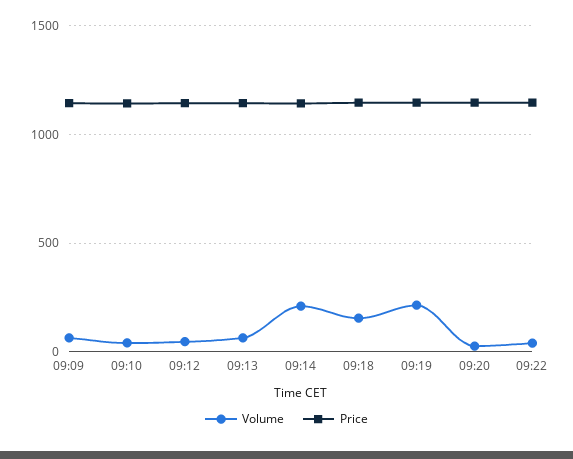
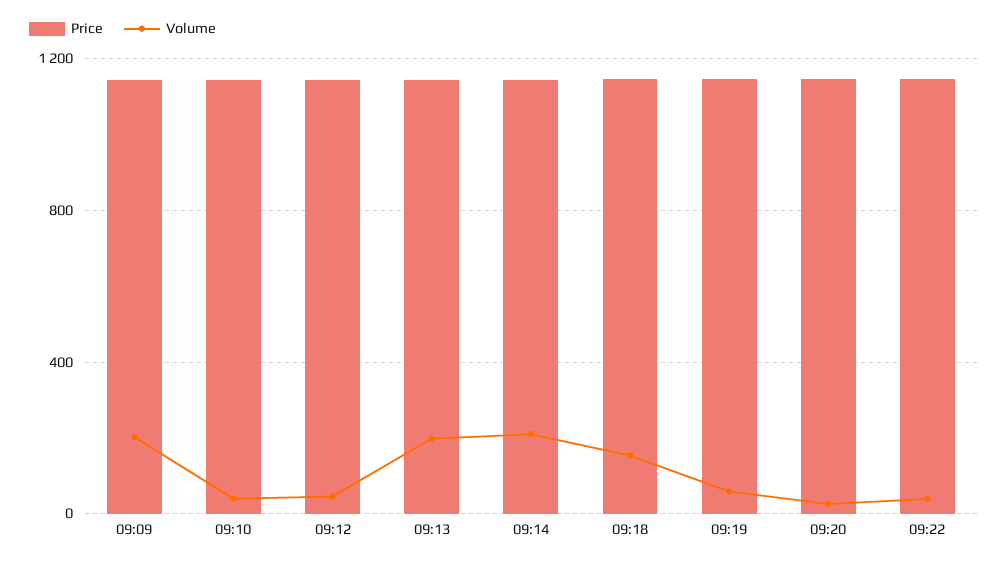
Volume, 09:09: 50 -> 200
Volume, 09:13: 50 -> 200
Volume, 09:19: 200 -> 50

